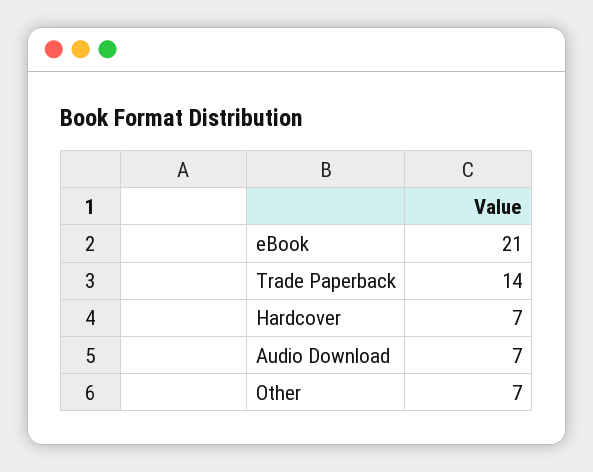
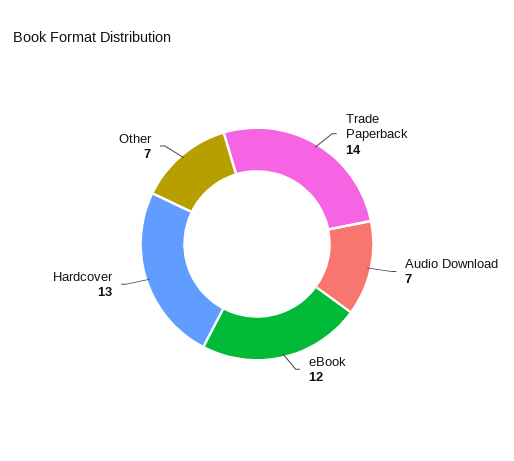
eBook: 21 -> 12
Hardcover: 7 -> 13

